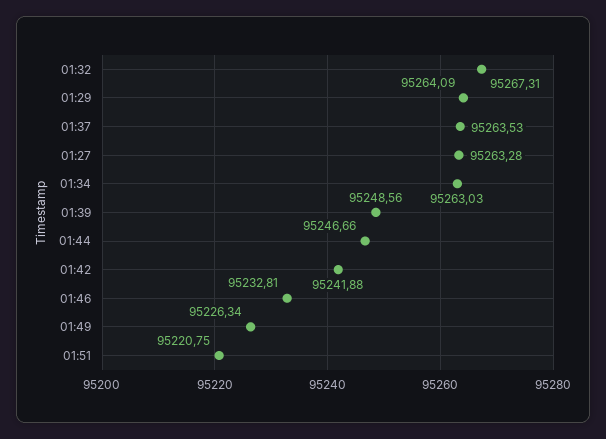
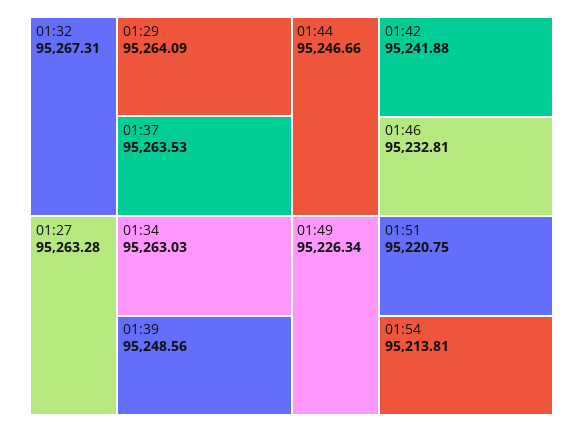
01:54: none -> 95213.81

